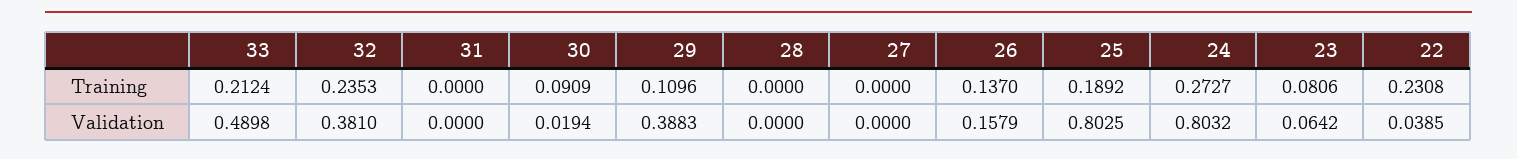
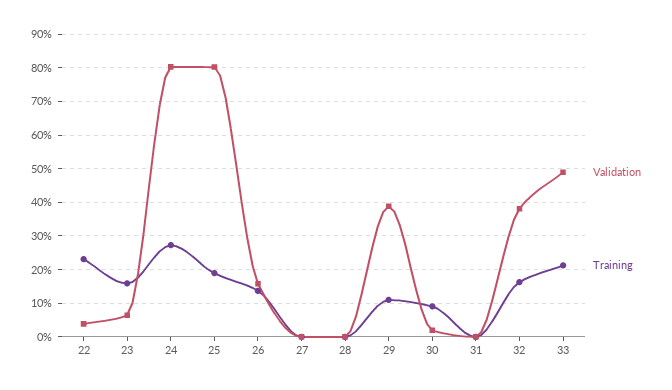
Training, 32: 0.2353 -> 0.16
Training, 23: 0.0806 -> 0.16

